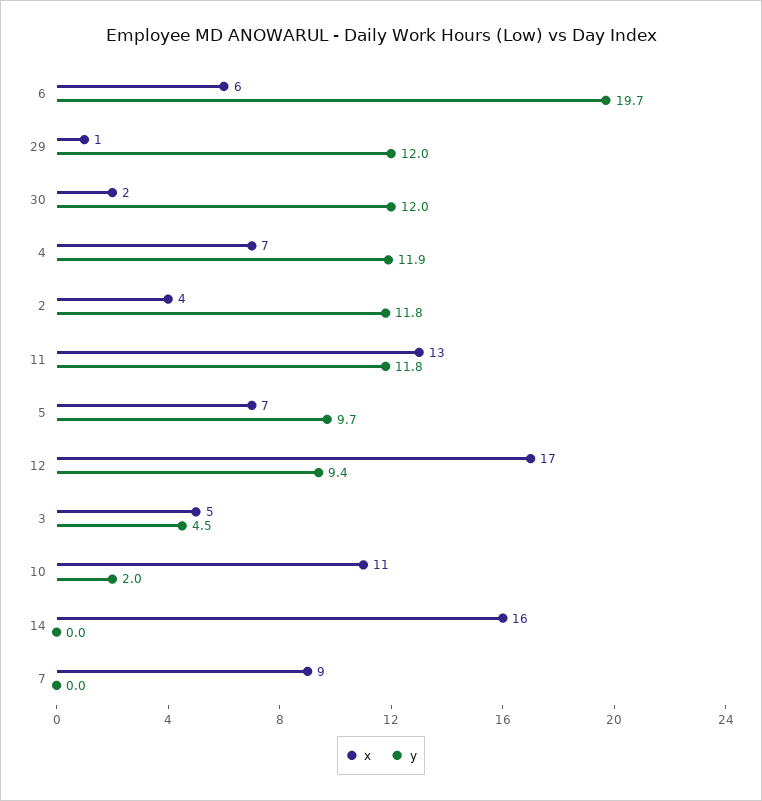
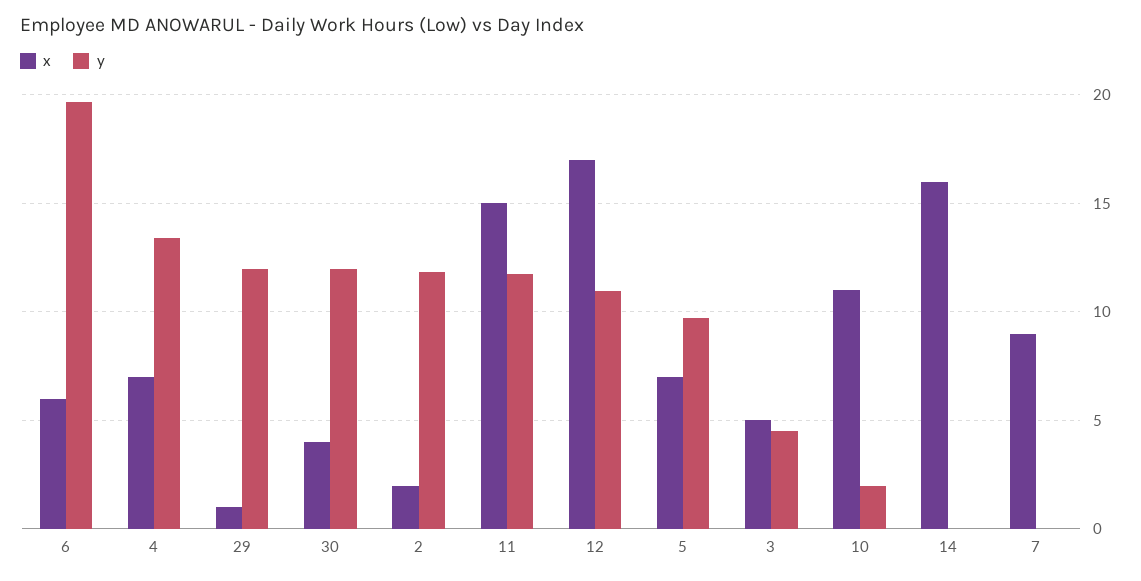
x, 30: 2 -> 4
y, 4: 11.9 -> 13.5
x, 2: 4 -> 2
x, 11: 13 -> 15
y, 12: 9.4 -> 11

